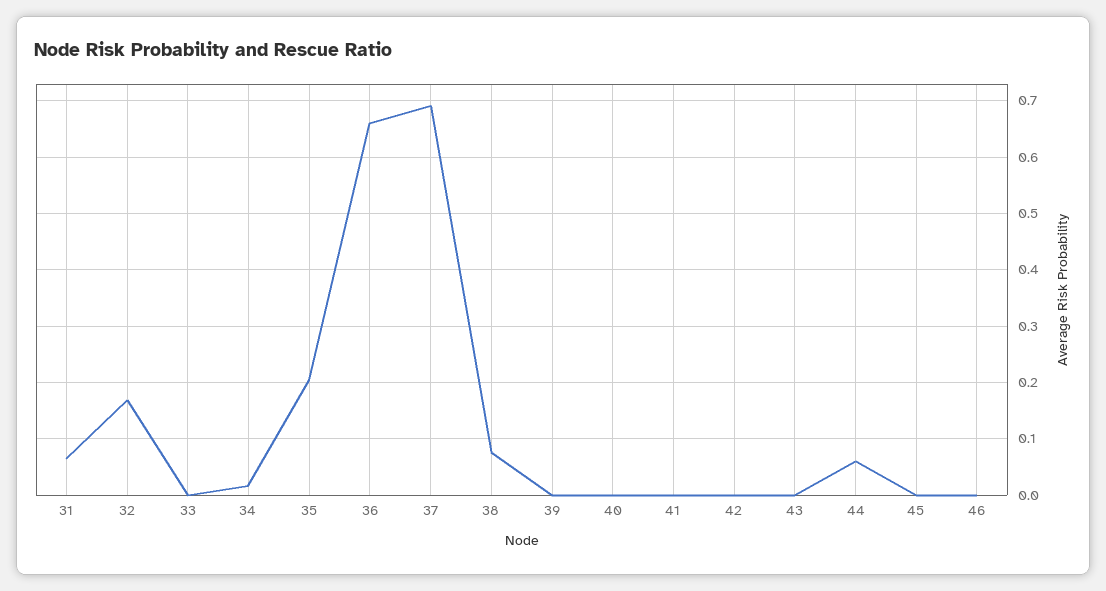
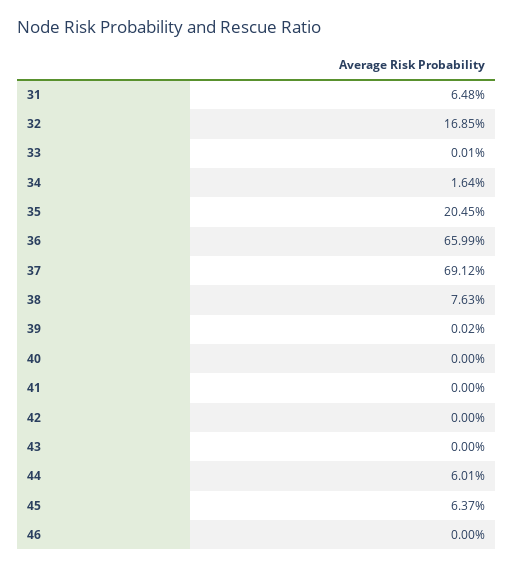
45: 0 -> 0.0637

